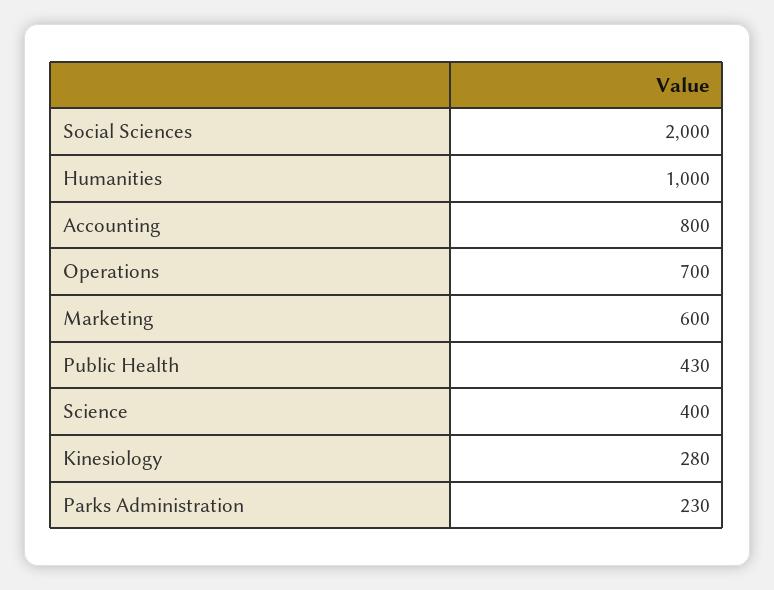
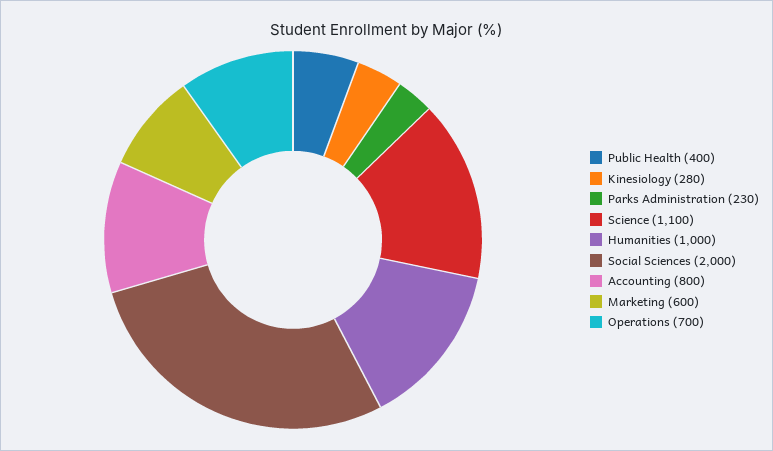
Public Health: 430 -> 400
Science: 400 -> 1100

